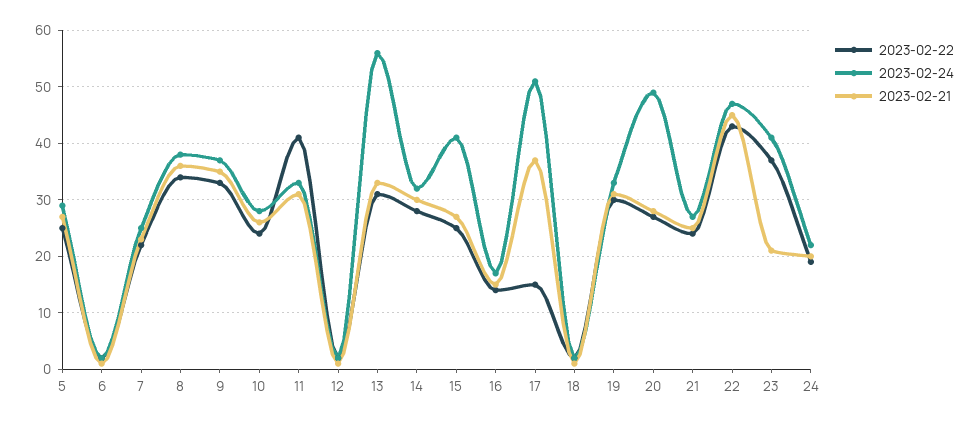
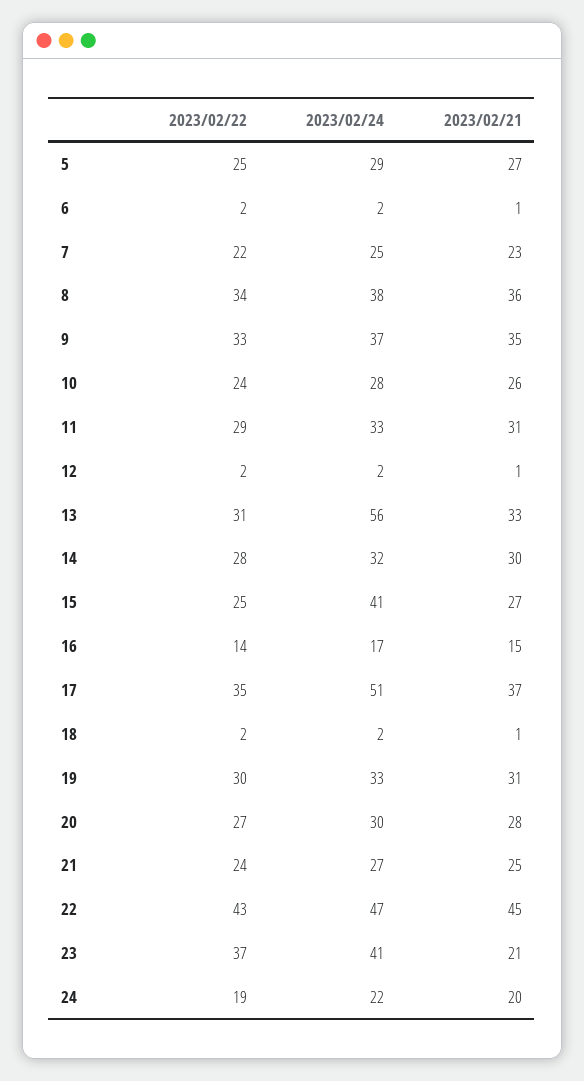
2023-02-22, 11: 40 -> 29
2023-02-22, 17: 15 -> 35
2023-02-24, 20: 50 -> 30

